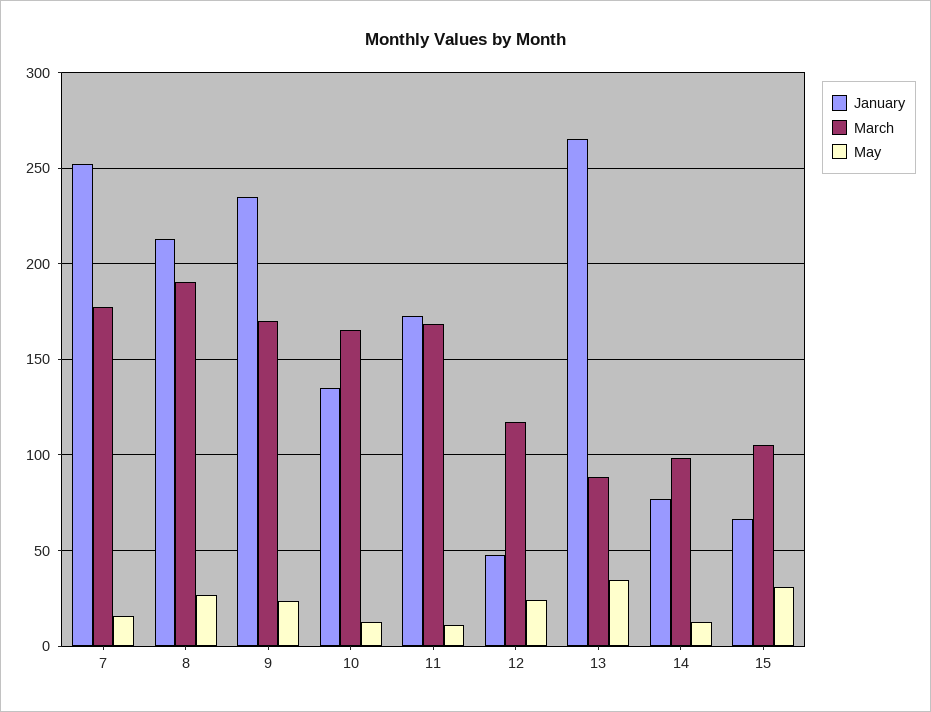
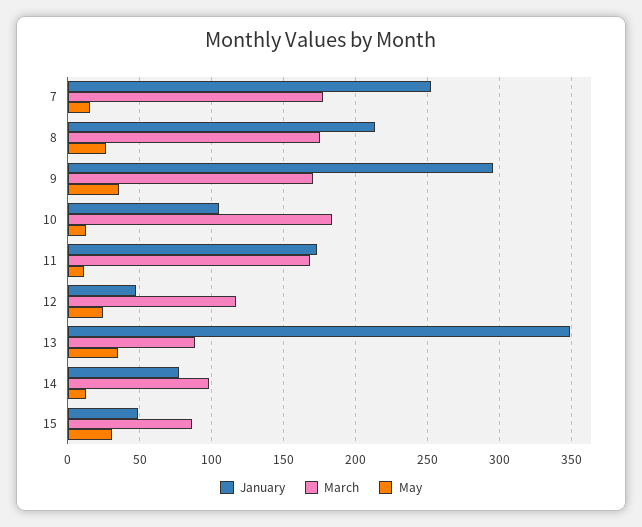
March, 8: 190 -> 175
January, 9: 235 -> 295
May, 9: 25 -> 35
January, 10: 135 -> 105
March, 10: 165 -> 185
January, 13: 265 -> 350
January, 15: 65 -> 50
March, 15: 105 -> 85

